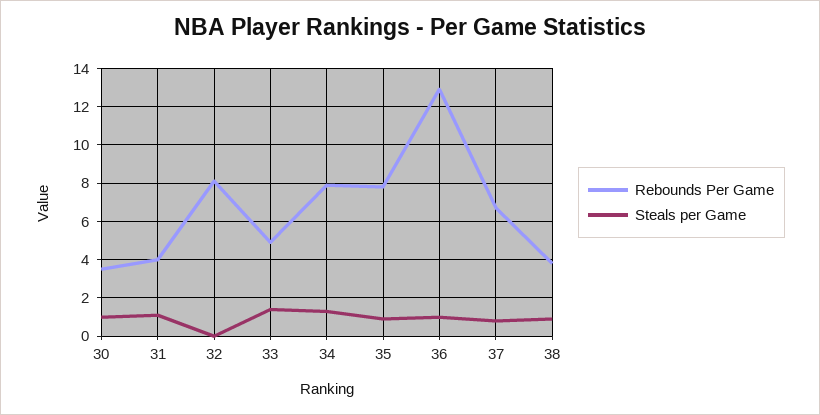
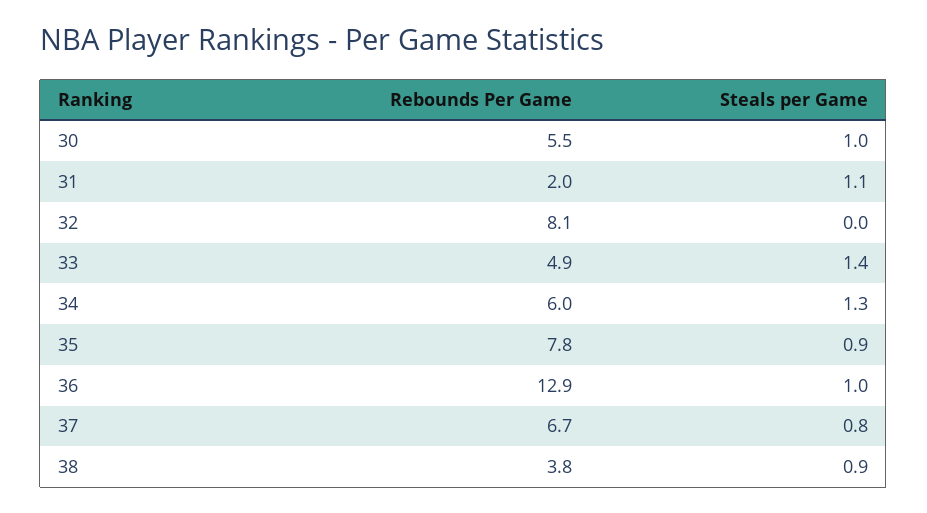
Rebounds Per Game, 30: 3.5 -> 5.5
Rebounds Per Game, 31: 4 -> 2
Rebounds Per Game, 34: 8 -> 6

